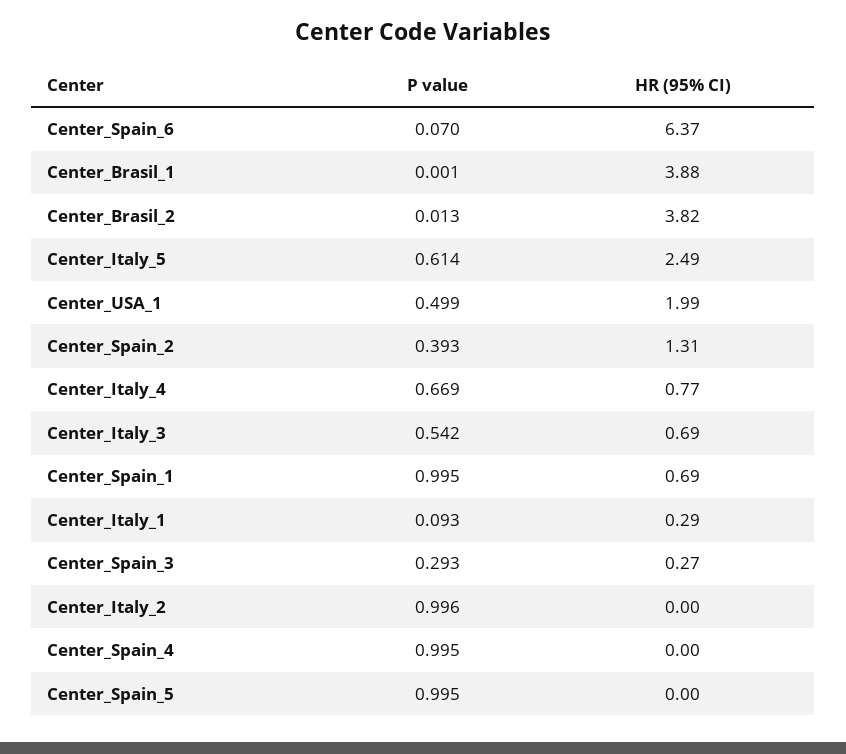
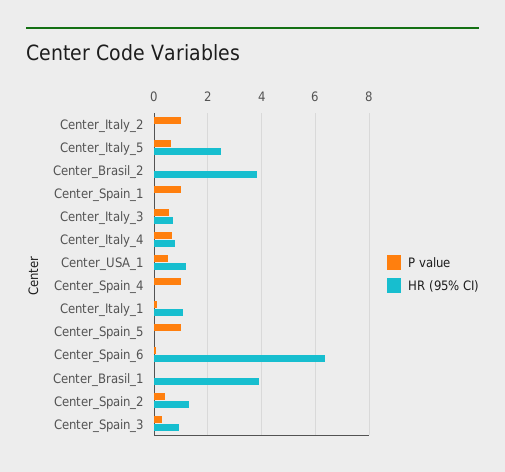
HR (95% CI), Center_USA_1: 1.99 -> 1.25
HR (95% CI), Center_Spain_1: 0.69 -> 0
HR (95% CI), Center_Italy_1: 0.29 -> 1
HR (95% CI), Center_Spain_3: 0.27 -> 1

